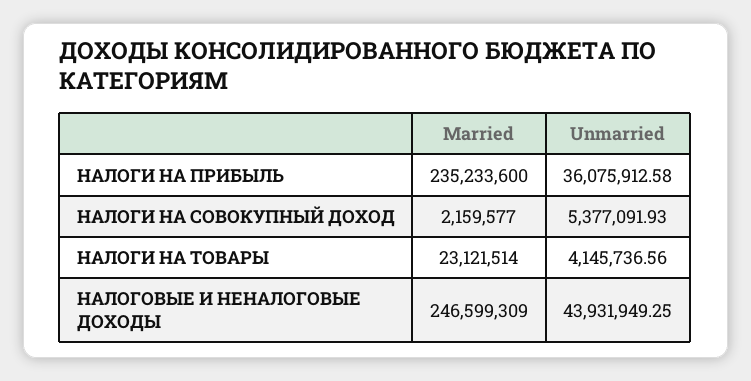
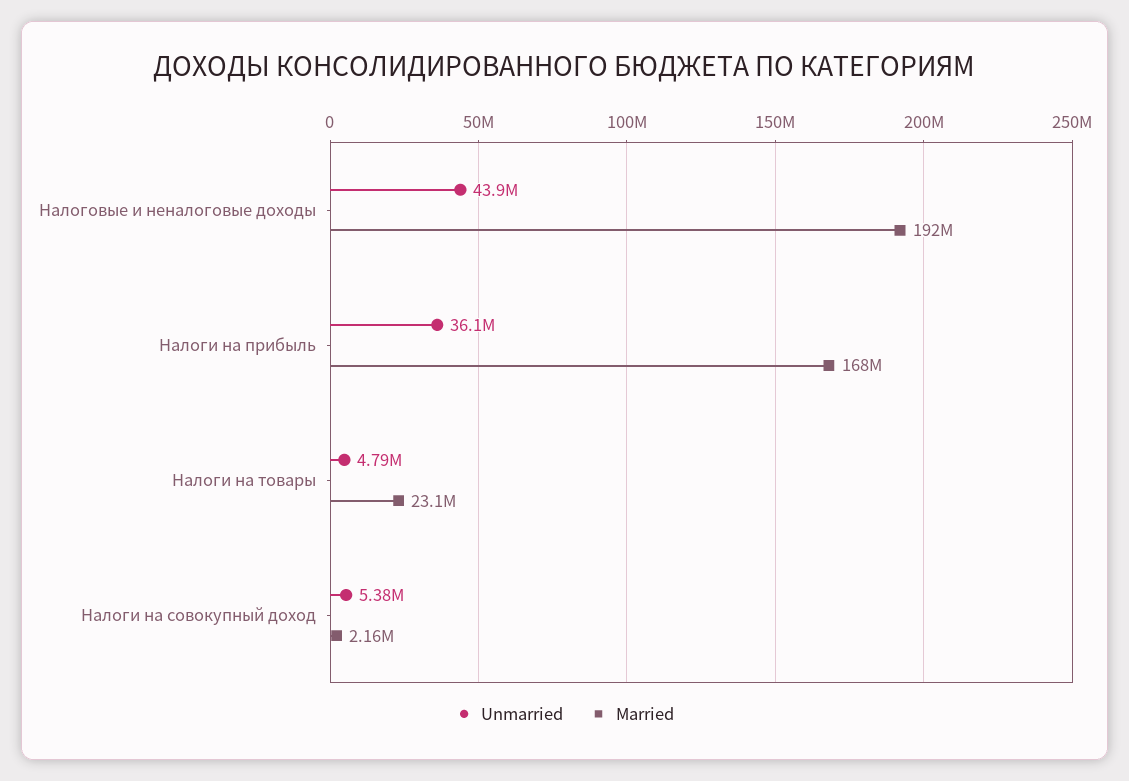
Married, НАЛОГИ НА ПРИБЫЛЬ: 235233600 -> 168000000
Unmarried, НАЛОГИ НА ТОВАРЫ: 4145736.56 -> 4790000
Married, НАЛОГОВЫЕ И НЕНАЛОГОВЫЕ ДОХОДЫ: 246599309 -> 192000000

